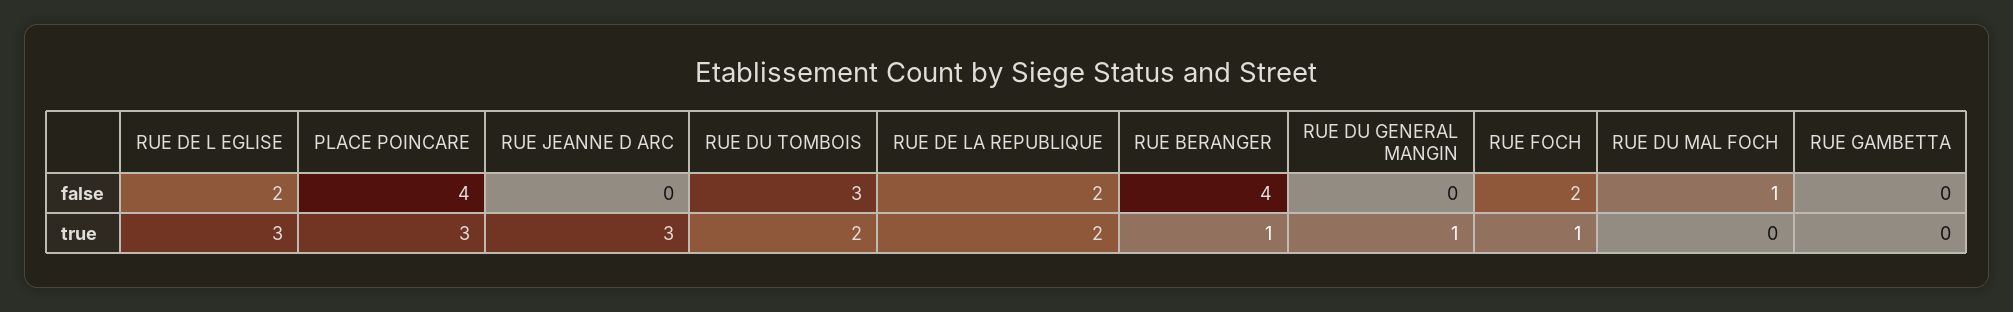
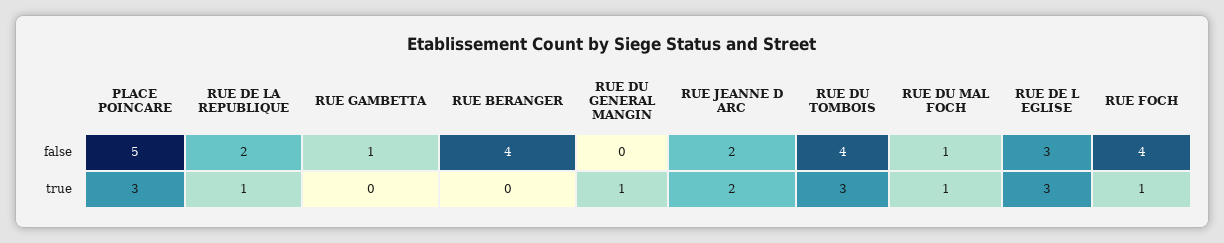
RUE DE L EGLISE, false: 2 -> 3
PLACE POINCARE, false: 4 -> 5
RUE JEANNE D ARC, false: 0 -> 2
RUE DU TOMBOIS, false: 3 -> 4
RUE FOCH, false: 2 -> 4
RUE GAMBETTA, false: 0 -> 1
RUE JEANNE D ARC, true: 3 -> 2
RUE DU TOMBOIS, true: 2 -> 3
RUE DE LA REPUBLIQUE, true: 2 -> 1
RUE BERANGER, true: 1 -> 0
RUE DU MAL FOCH, true: 0 -> 1

